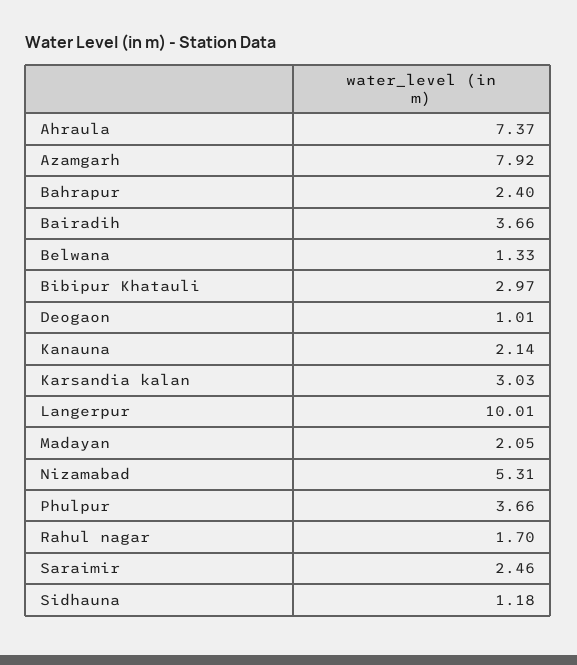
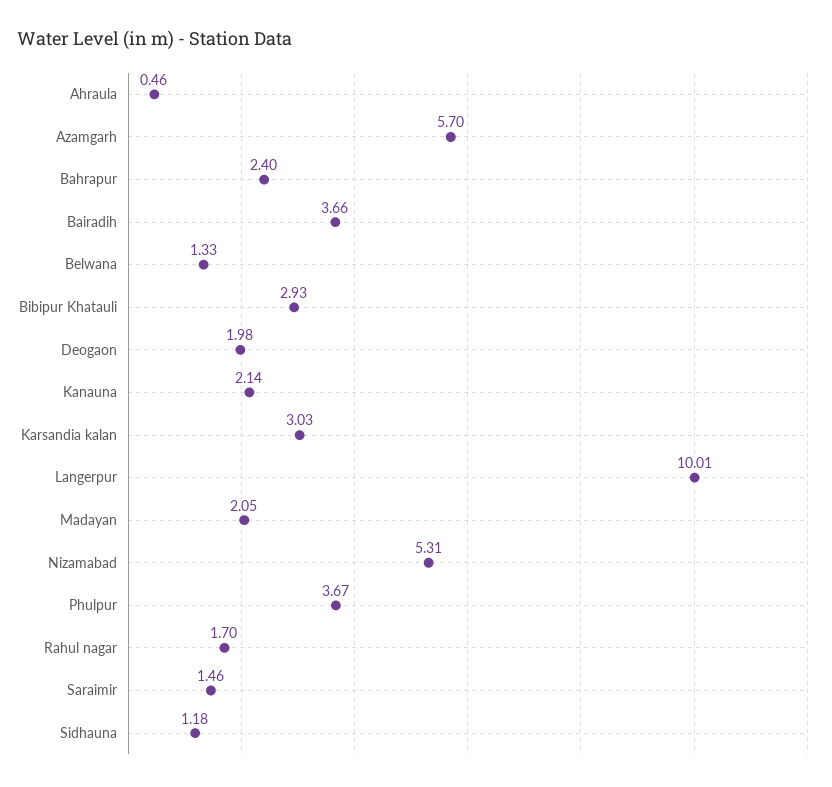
Ahraula: 7.37 -> 0.46
Azamgarh: 7.92 -> 5.7
Bibipur Khatauli: 2.97 -> 2.93
Deogaon: 1.01 -> 1.98
Phulpur: 3.66 -> 3.67
Saraimir: 2.46 -> 1.46

